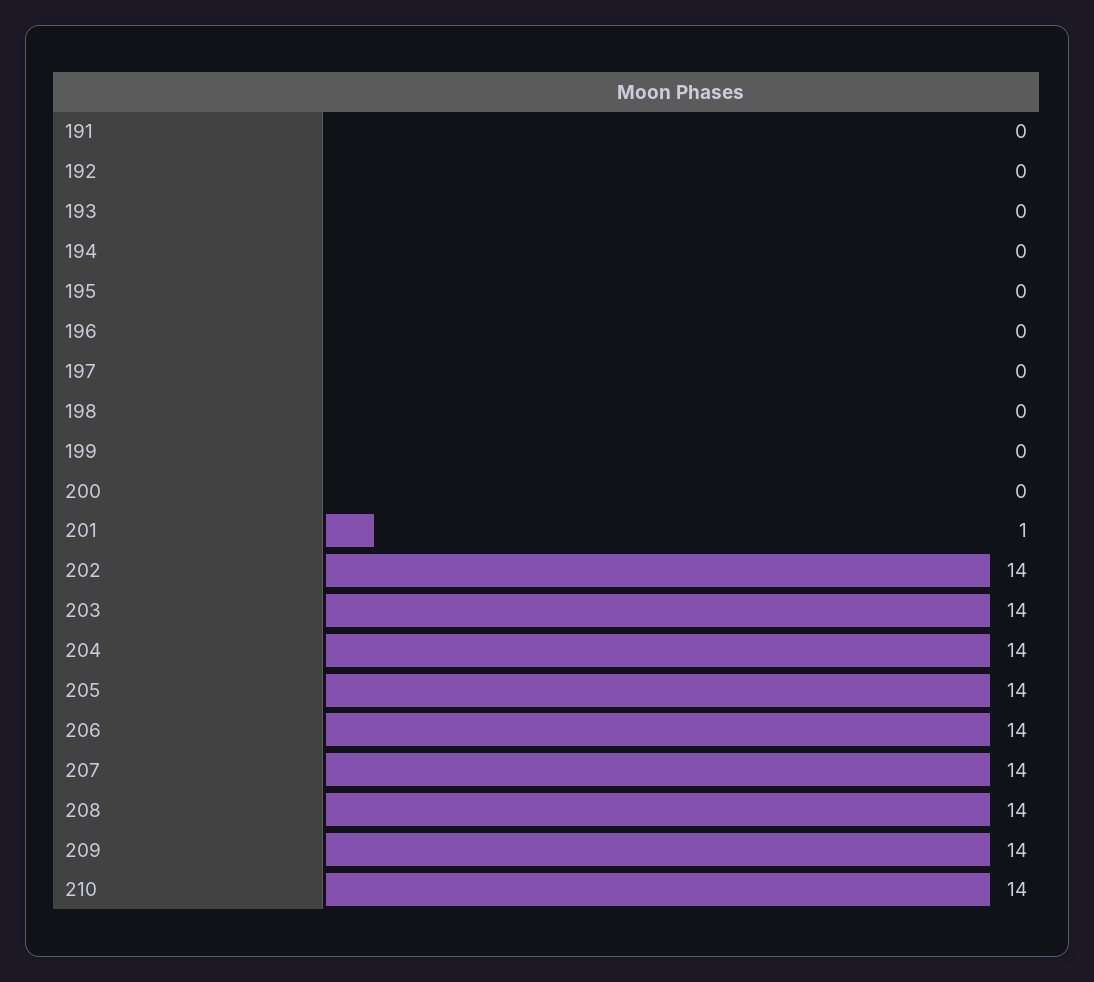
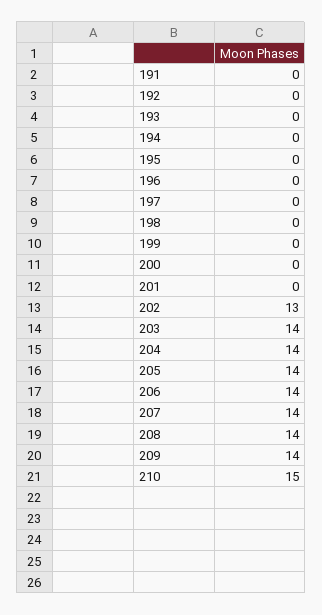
201: 1 -> 0
202: 14 -> 13
210: 14 -> 15

